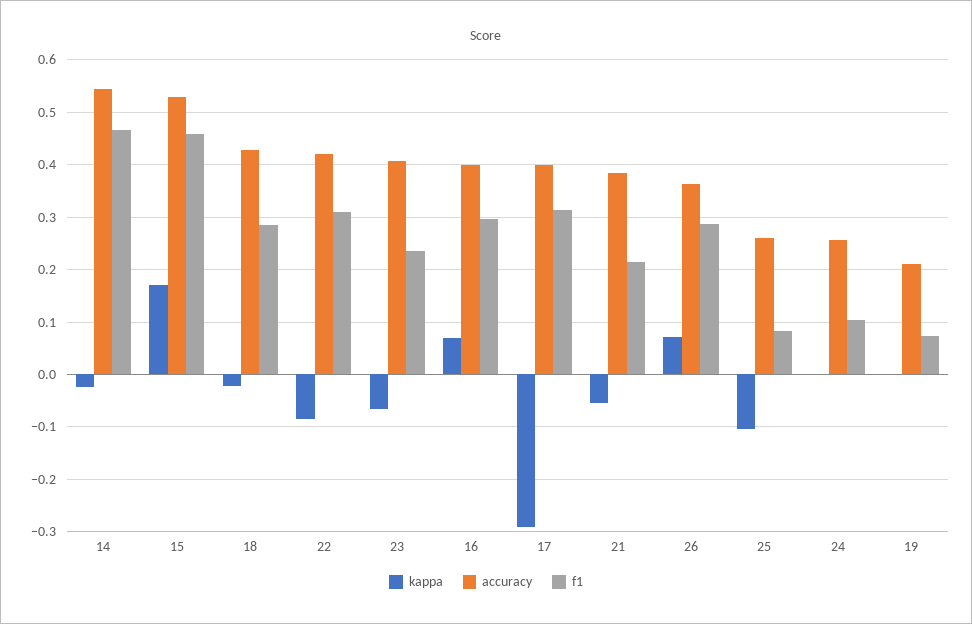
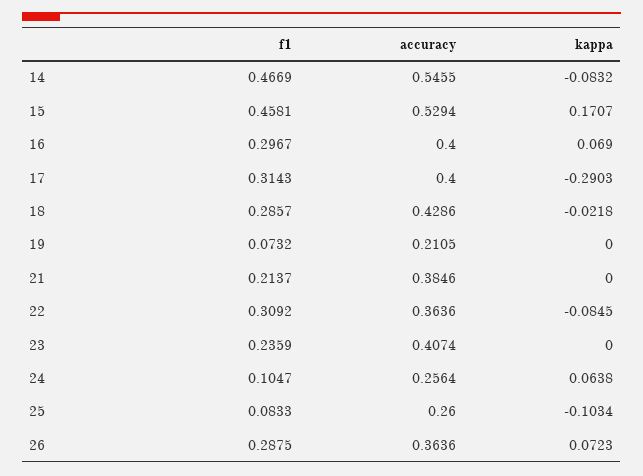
kappa, 14: -0.02 -> -0.0832
accuracy, 22: 0.42 -> 0.3636
kappa, 23: -0.06 -> 0
kappa, 21: -0.06 -> 0
kappa, 24: 0 -> 0.0638

